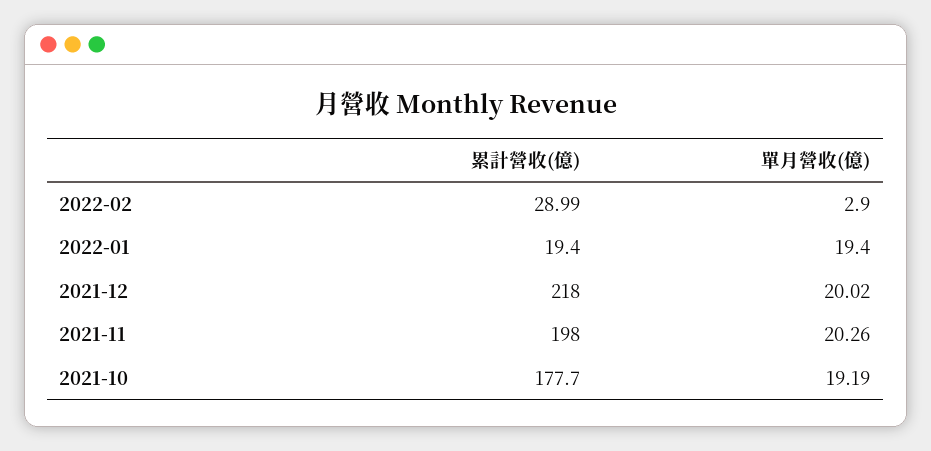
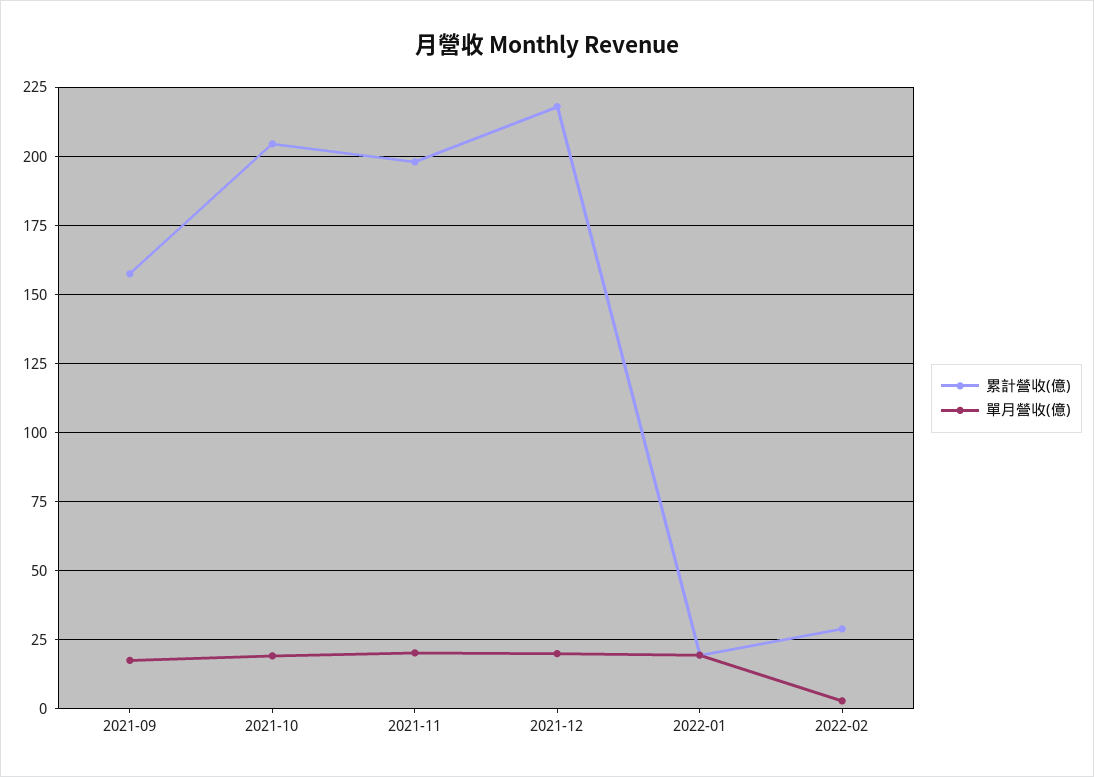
累計營收(億), 2021-10: 177.7 -> 205
累計營收(億), 2021-09: none -> 157.5
單月營收(億), 2021-09: none -> 17.5

